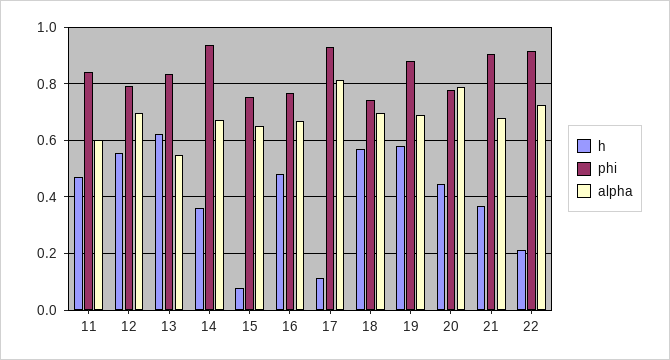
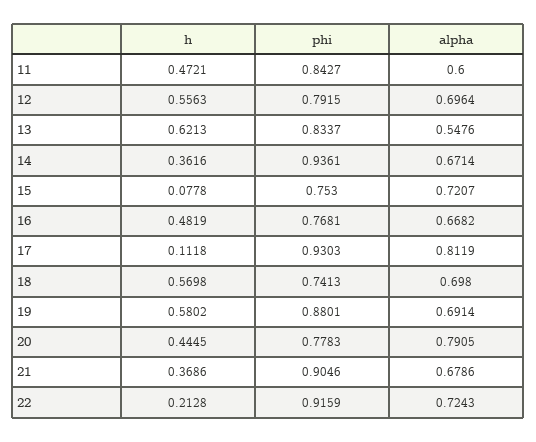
alpha, 15: 0.65 -> 0.7207

